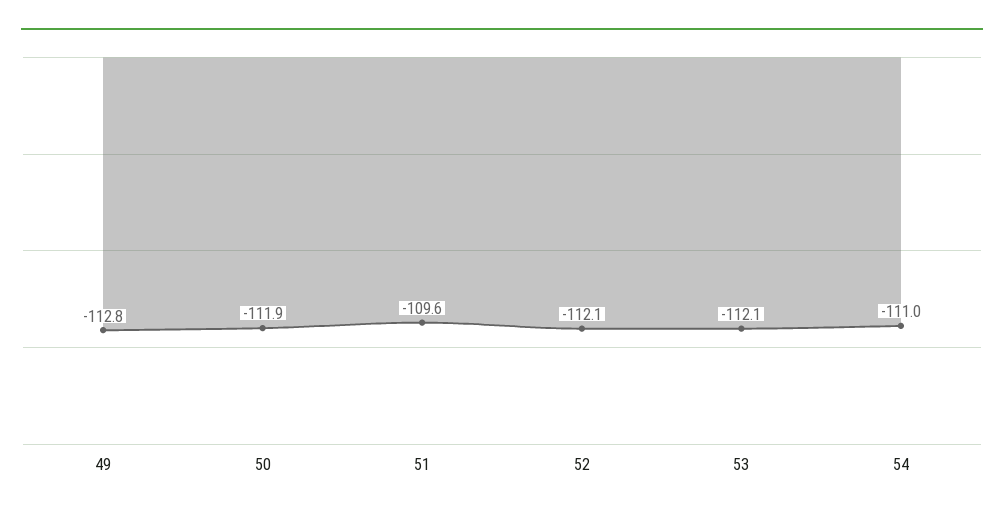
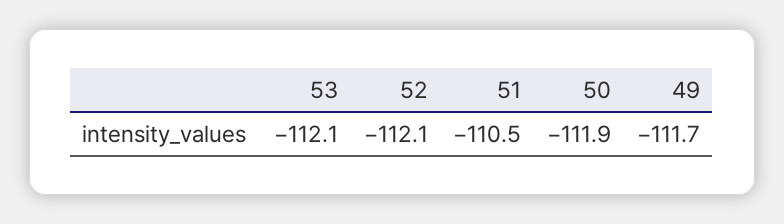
49: -112.8 -> -111.7
51: -109.6 -> -110.5
54: -111 -> none

